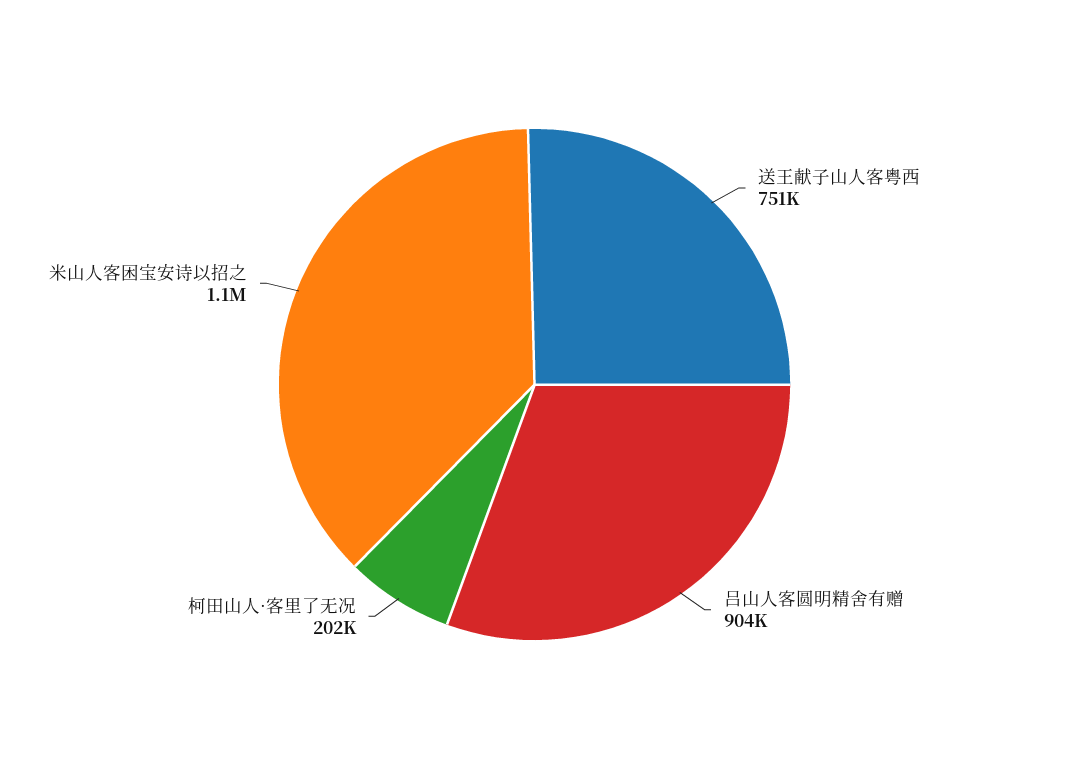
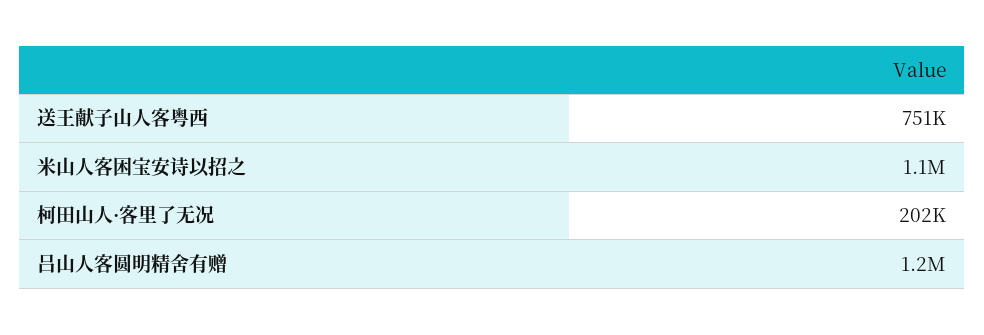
吕山人客圆明精舍有赠: 904000 -> 1200000

